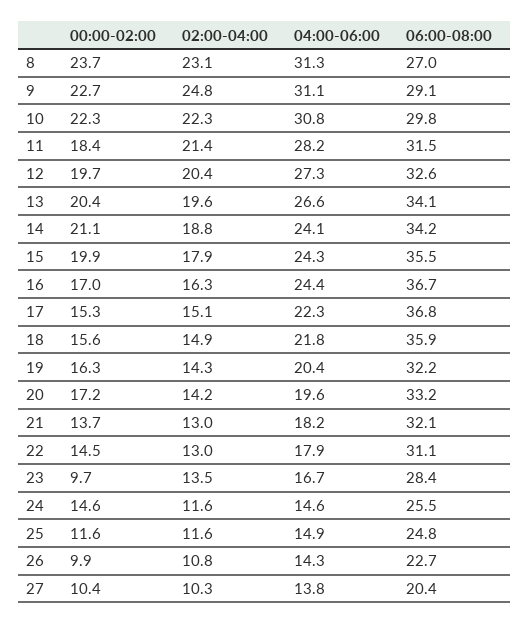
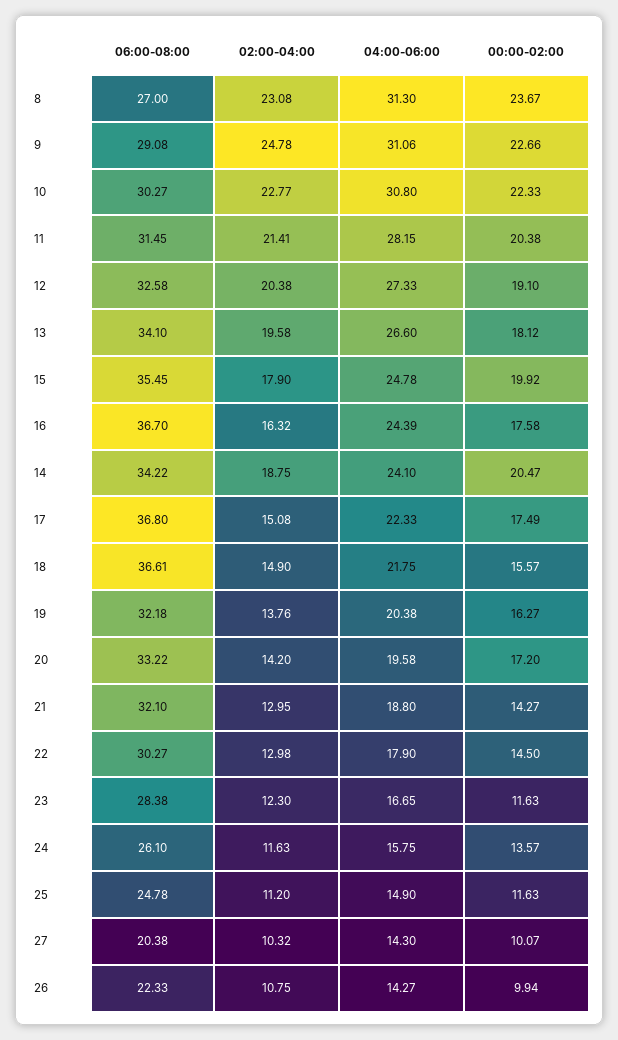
02:00-04:00, 10: 22.3 -> 22.77
06:00-08:00, 10: 29.8 -> 30.27
00:00-02:00, 11: 18.4 -> 20.38
00:00-02:00, 12: 19.7 -> 19.1
00:00-02:00, 13: 20.4 -> 18.12
00:00-02:00, 14: 21.1 -> 20.47
04:00-06:00, 15: 24.3 -> 24.78
00:00-02:00, 16: 17 -> 17.58
00:00-02:00, 17: 15.3 -> 17.49
06:00-08:00, 18: 35.9 -> 36.61
02:00-04:00, 19: 14.3 -> 13.76
00:00-02:00, 21: 13.7 -> 14.27
04:00-06:00, 21: 18.2 -> 18.8
06:00-08:00, 22: 31.1 -> 30.27
00:00-02:00, 23: 9.7 -> 11.63
02:00-04:00, 23: 13.5 -> 12.3
00:00-02:00, 24: 14.6 -> 13.57
04:00-06:00, 24: 14.6 -> 15.75
06:00-08:00, 24: 25.5 -> 26.1
02:00-04:00, 25: 11.6 -> 11.2
06:00-08:00, 26: 22.7 -> 22.33
00:00-02:00, 27: 10.4 -> 10.07
04:00-06:00, 27: 13.8 -> 14.3

